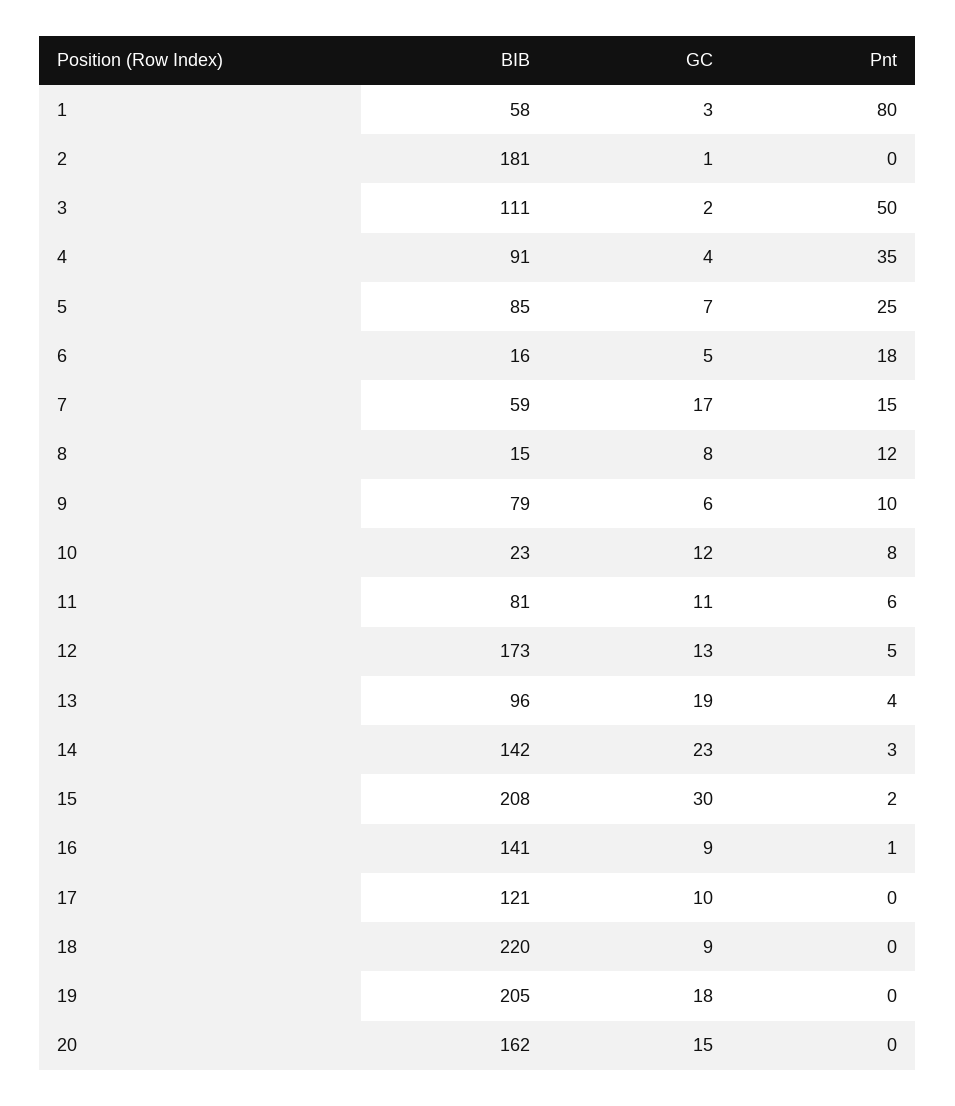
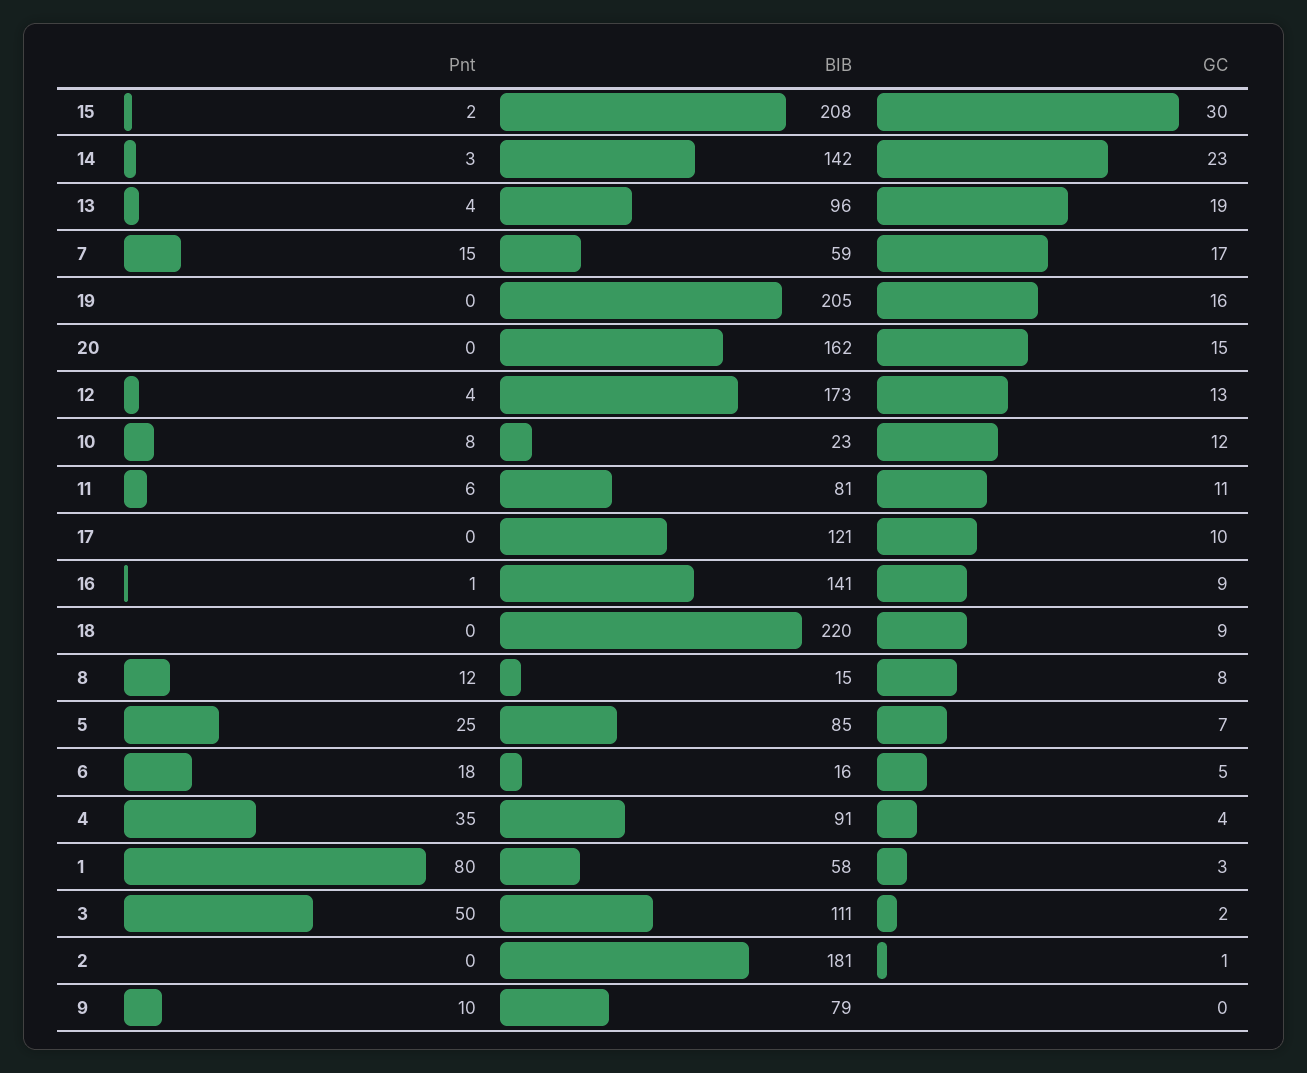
GC, 9: 6 -> 0
Pnt, 12: 5 -> 4
GC, 19: 18 -> 16

